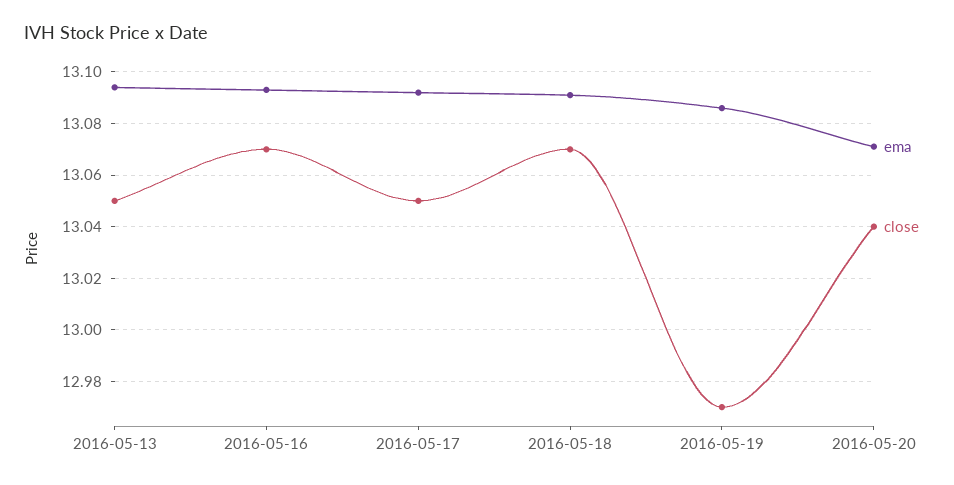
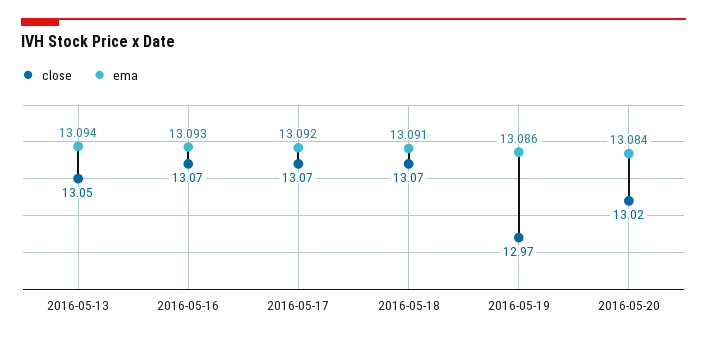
close, 2016-05-17: 13.05 -> 13.07
ema, 2016-05-20: 13.07 -> 13.084
close, 2016-05-20: 13.04 -> 13.02

